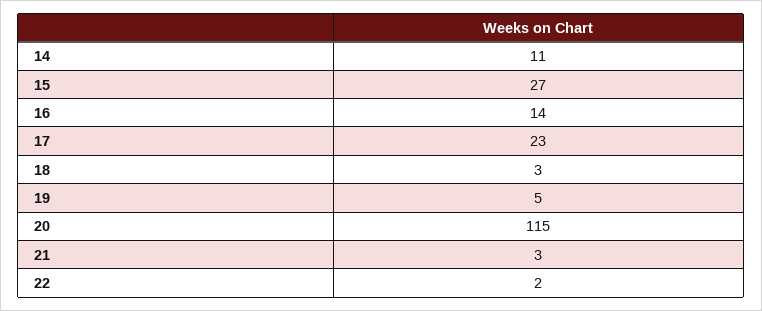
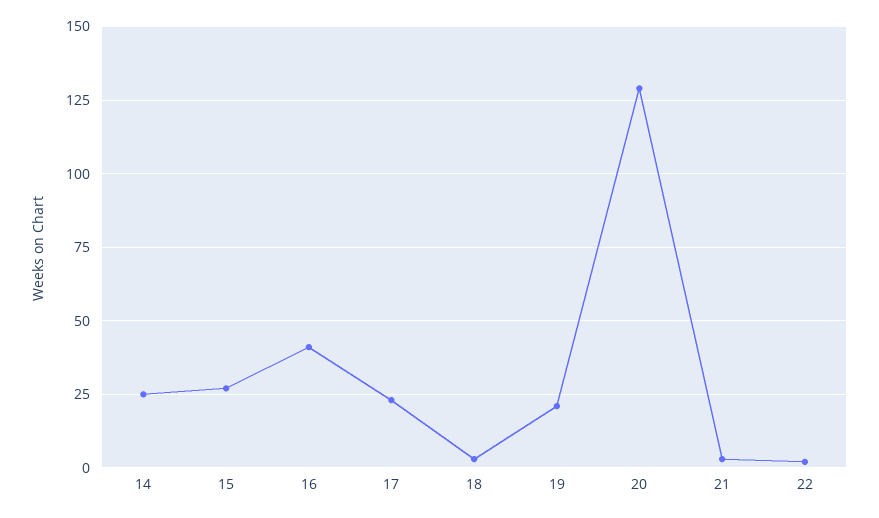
14: 11 -> 25
16: 14 -> 40
19: 5 -> 20
20: 115 -> 130

